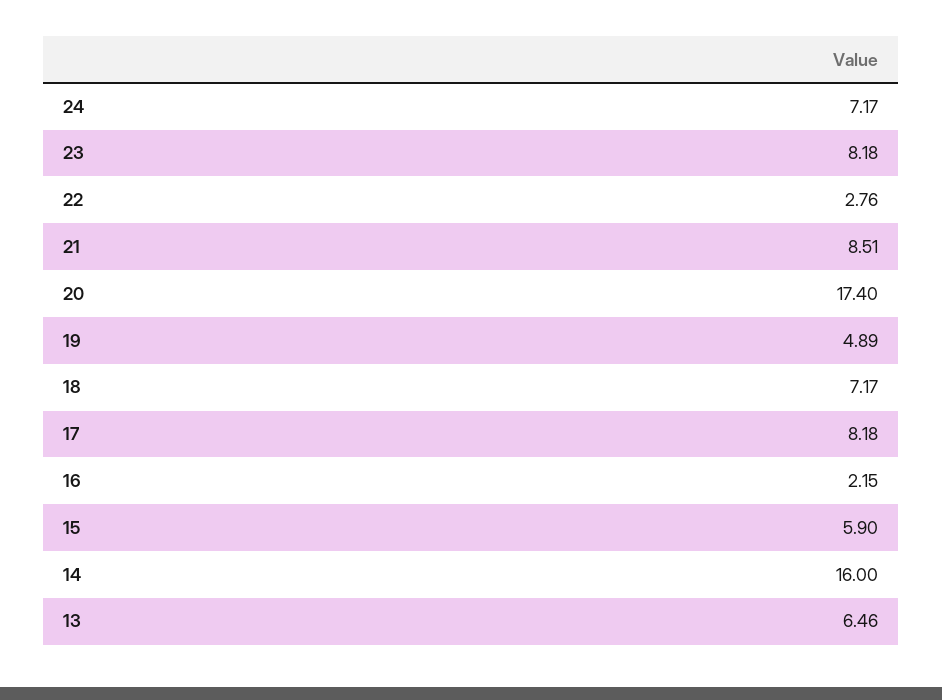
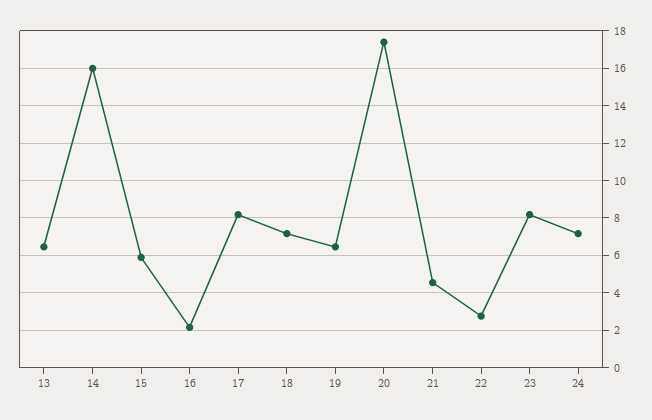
21: 8.51 -> 4.5
19: 4.89 -> 6.5

